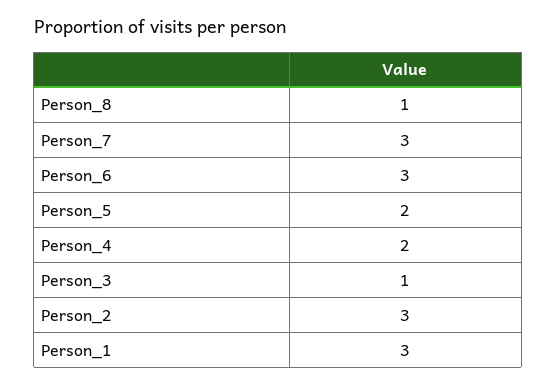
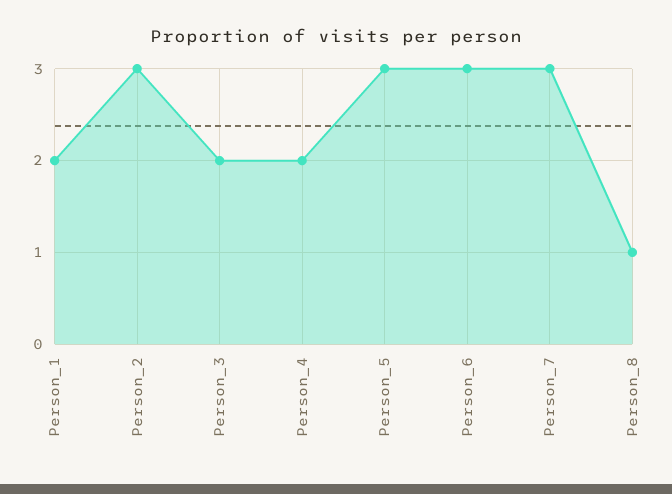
Person_5: 2 -> 3
Person_3: 1 -> 2
Person_1: 3 -> 2

